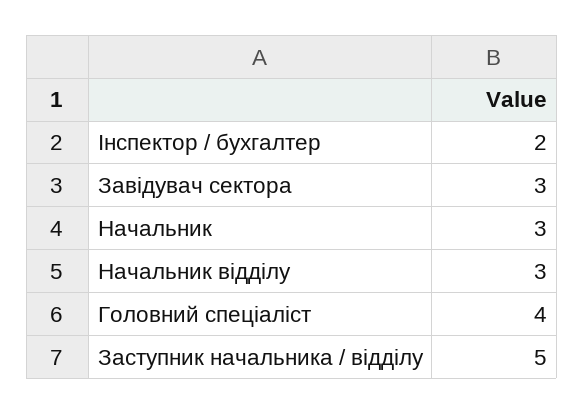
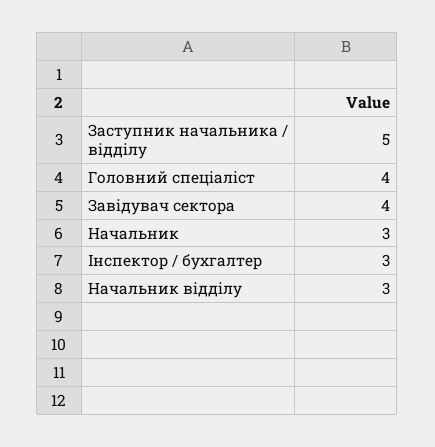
Інспектор / бухгалтер: 2 -> 3
Завідувач сектора: 3 -> 4

